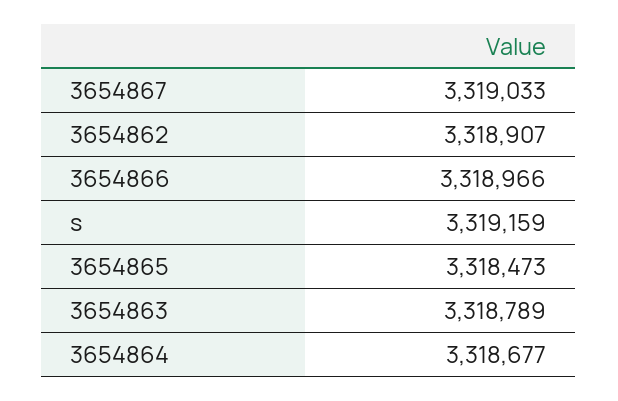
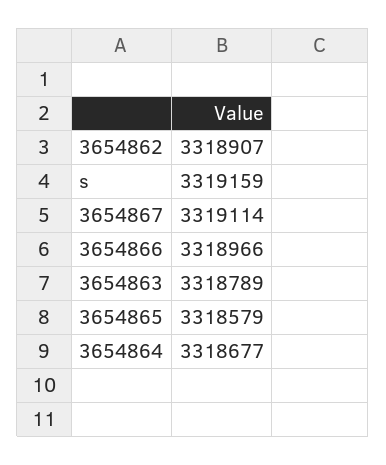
3654867: 3319033 -> 3319114
3654865: 3318473 -> 3318579

